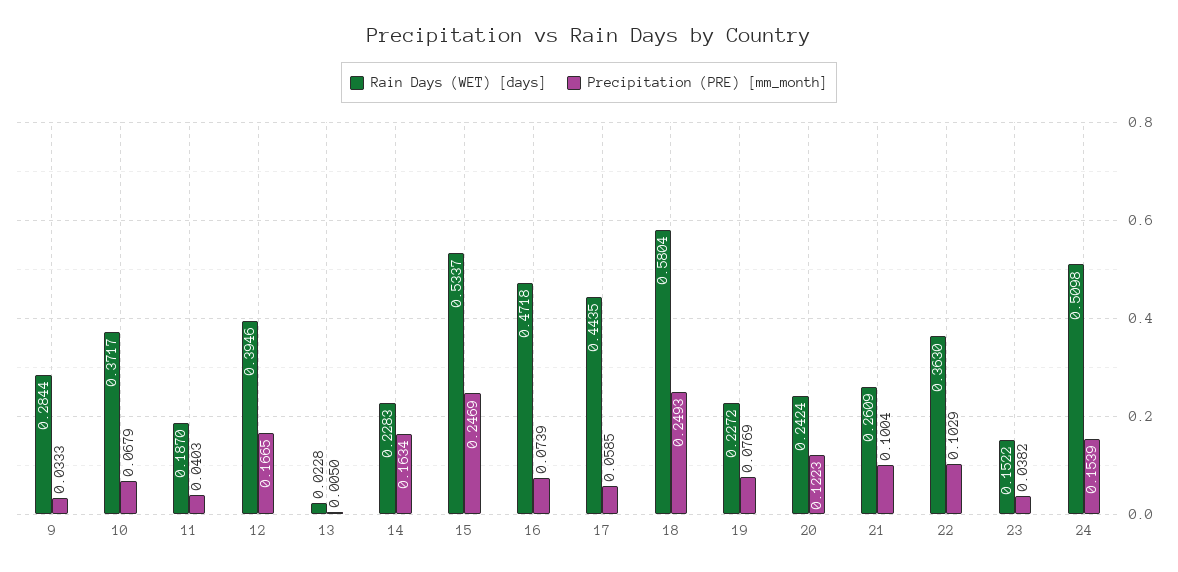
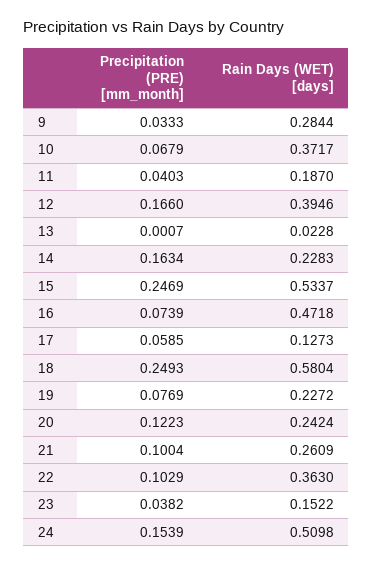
Precipitation (PRE) [mm_month], 12: 0.1665 -> 0.166
Precipitation (PRE) [mm_month], 13: 0.005 -> 0.0007
Rain Days (WET) [days], 17: 0.4435 -> 0.1273

